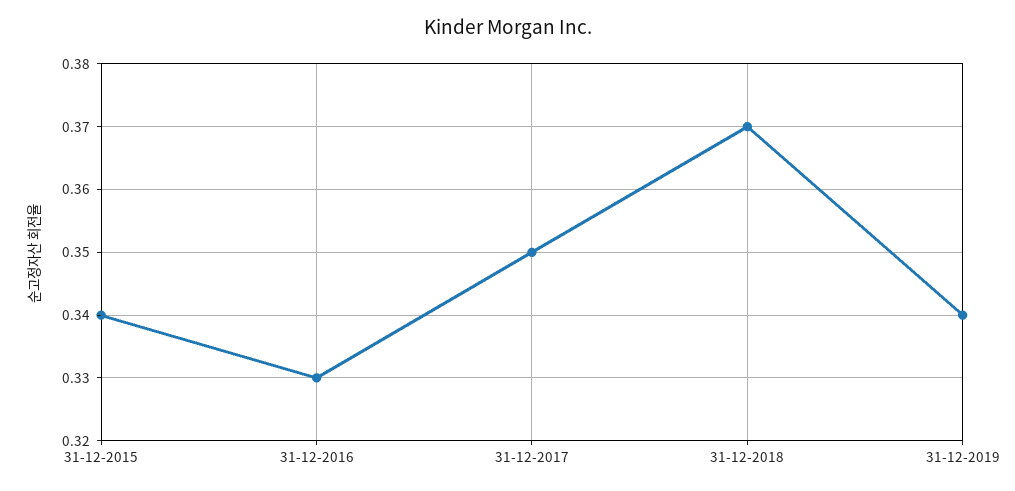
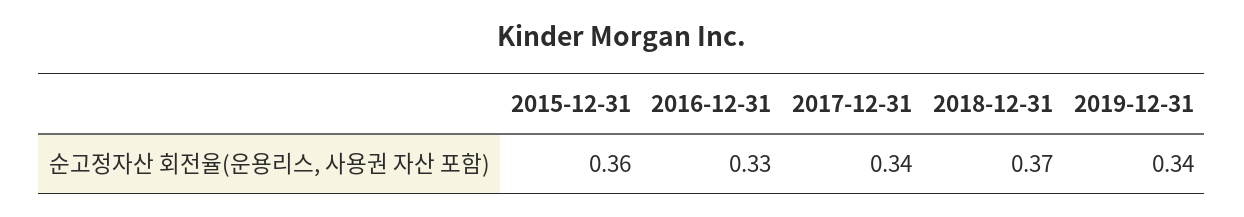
31-12-2015: 0.34 -> 0.36
31-12-2017: 0.35 -> 0.34

